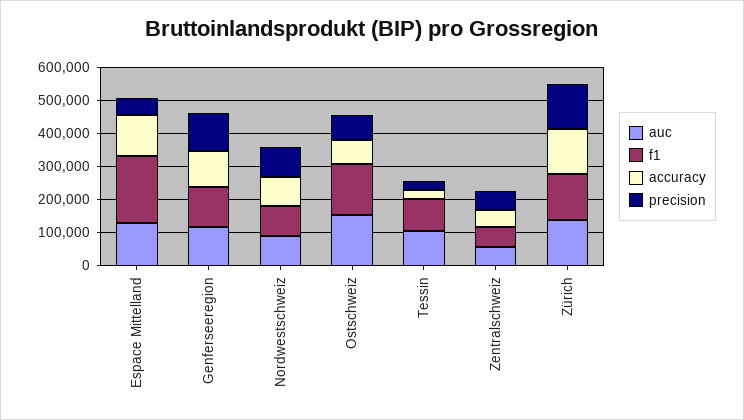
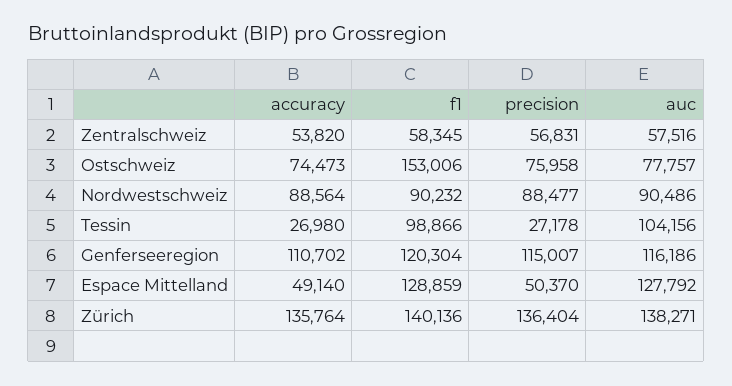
f1, Espace Mittelland: 200000 -> 128859
accuracy, Espace Mittelland: 125000 -> 49140
auc, Ostschweiz: 150000 -> 77757

